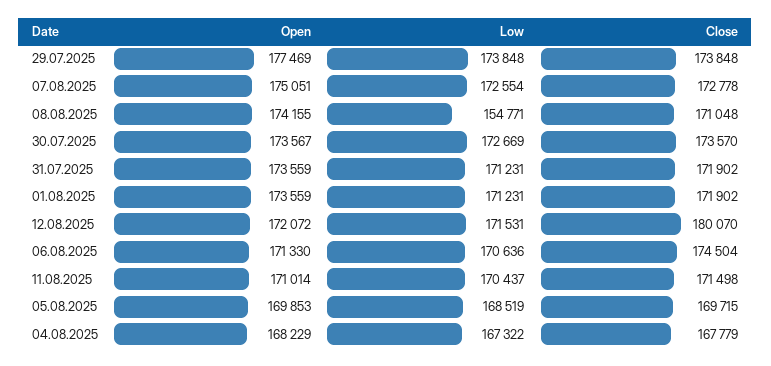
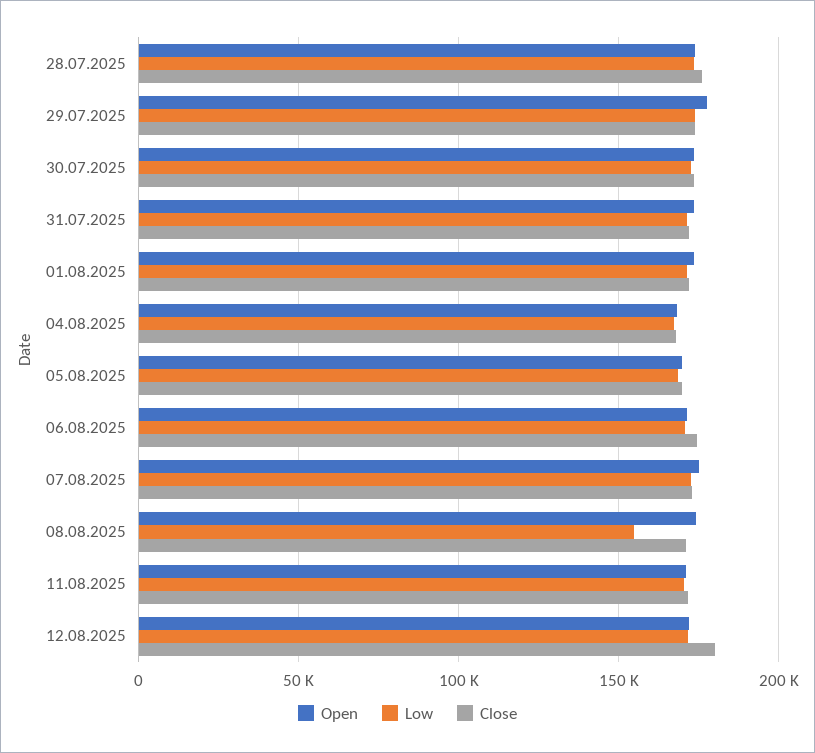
Open, 28.07.2025: none -> 175000
Low, 28.07.2025: none -> 175000
Close, 28.07.2025: none -> 175000

